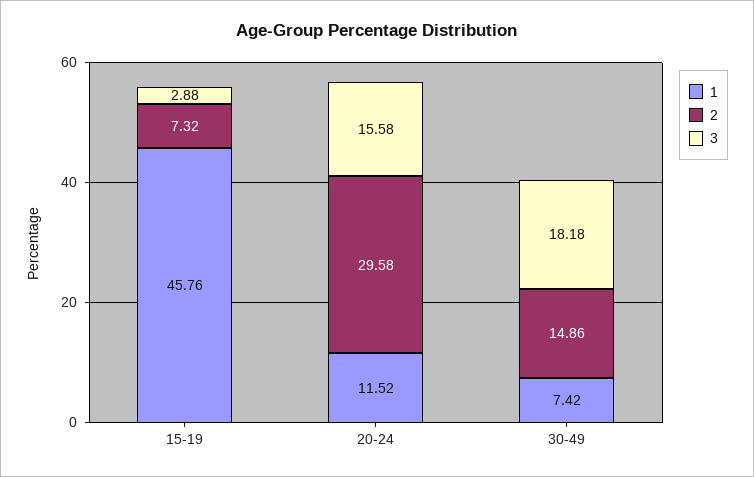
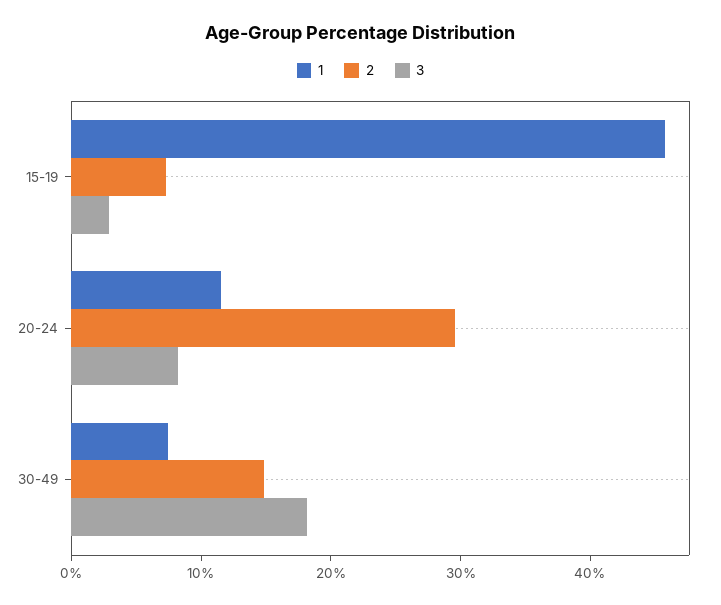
3, 20-24: 15.58 -> 8

